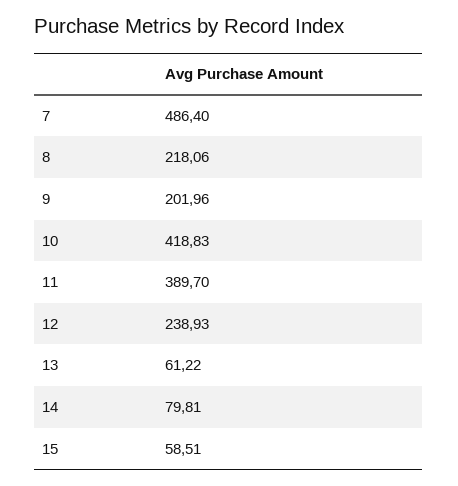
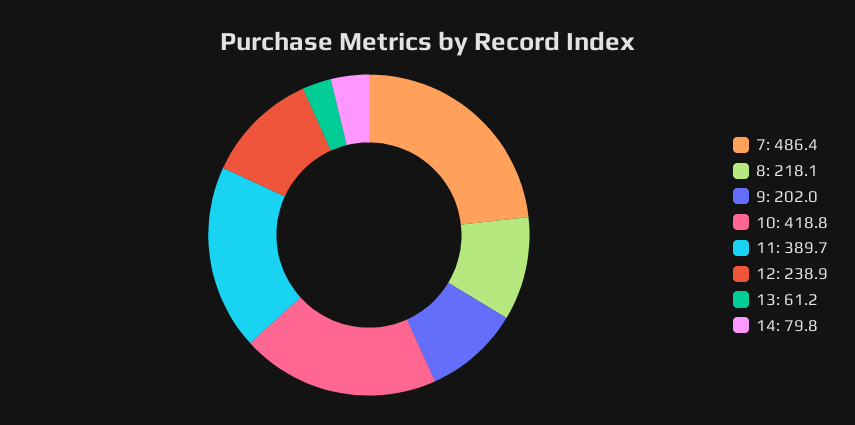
15: 58.51 -> none

